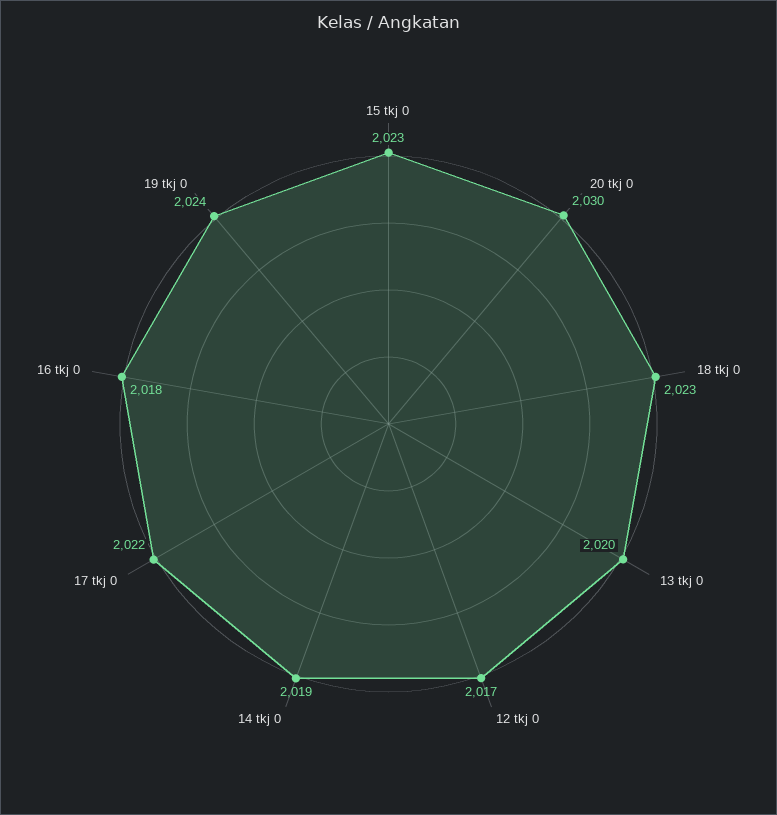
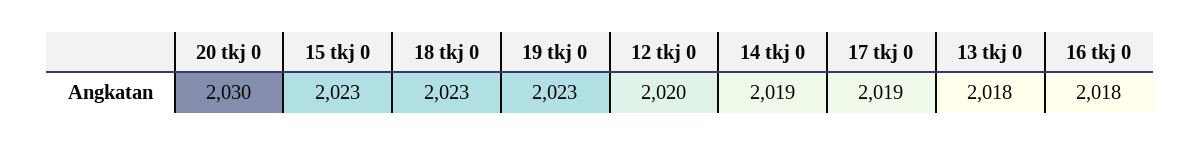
13 tkj 0: 2020 -> 2018
12 tkj 0: 2017 -> 2020
17 tkj 0: 2022 -> 2019
19 tkj 0: 2024 -> 2023

